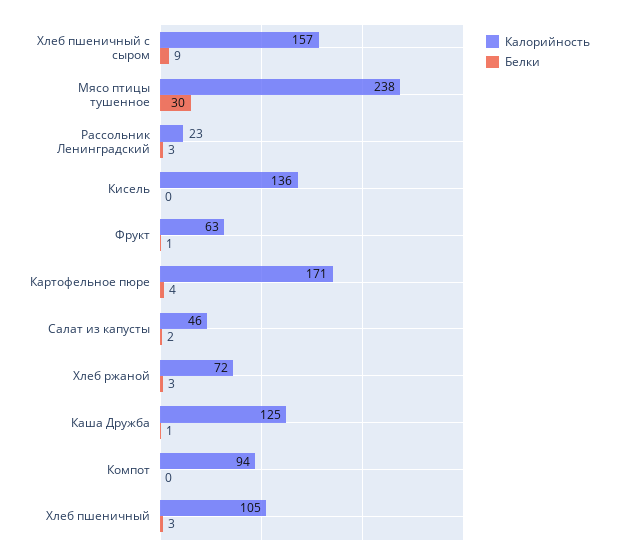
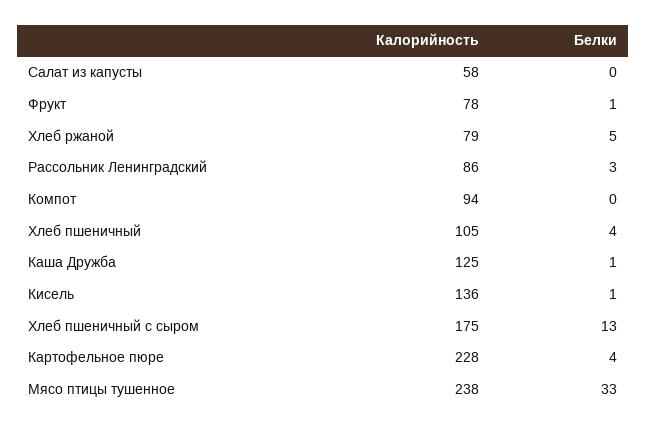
Калорийность, Хлеб пшеничный с сыром: 157 -> 175
Белки, Хлеб пшеничный с сыром: 9 -> 13
Белки, Мясо птицы тушенное: 30 -> 33
Калорийность, Рассольник Ленинградский: 23 -> 86
Белки, Кисель: 0 -> 1
Калорийность, Фрукт: 63 -> 78
Калорийность, Картофельное пюре: 171 -> 228
Калорийность, Салат из капусты: 46 -> 58
Белки, Салат из капусты: 2 -> 0
Калорийность, Хлеб ржаной: 72 -> 79
Белки, Хлеб ржаной: 3 -> 5
Белки, Хлеб пшеничный: 3 -> 4

